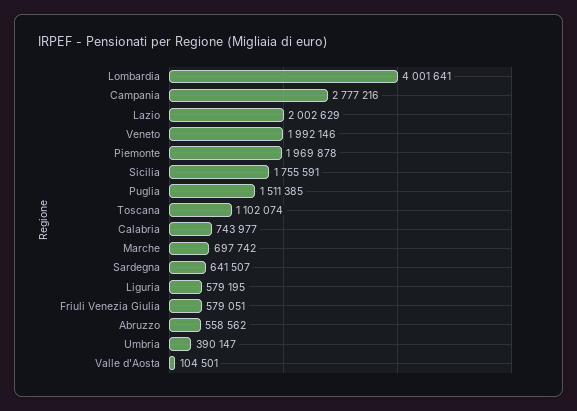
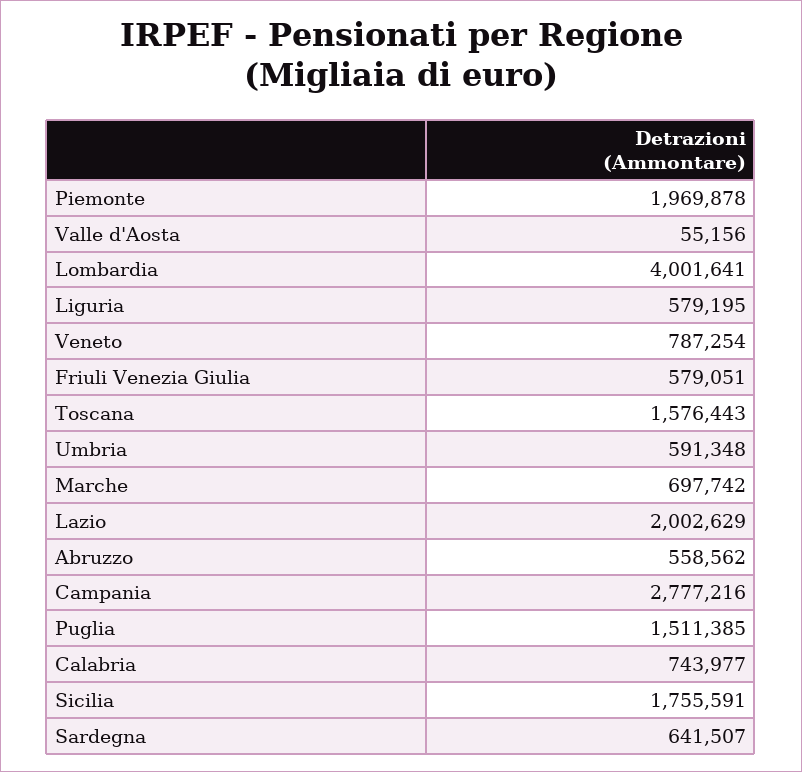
Veneto: 1992146 -> 787254
Toscana: 1102074 -> 1576443
Umbria: 390147 -> 591348
Valle d'Aosta: 104501 -> 55156

